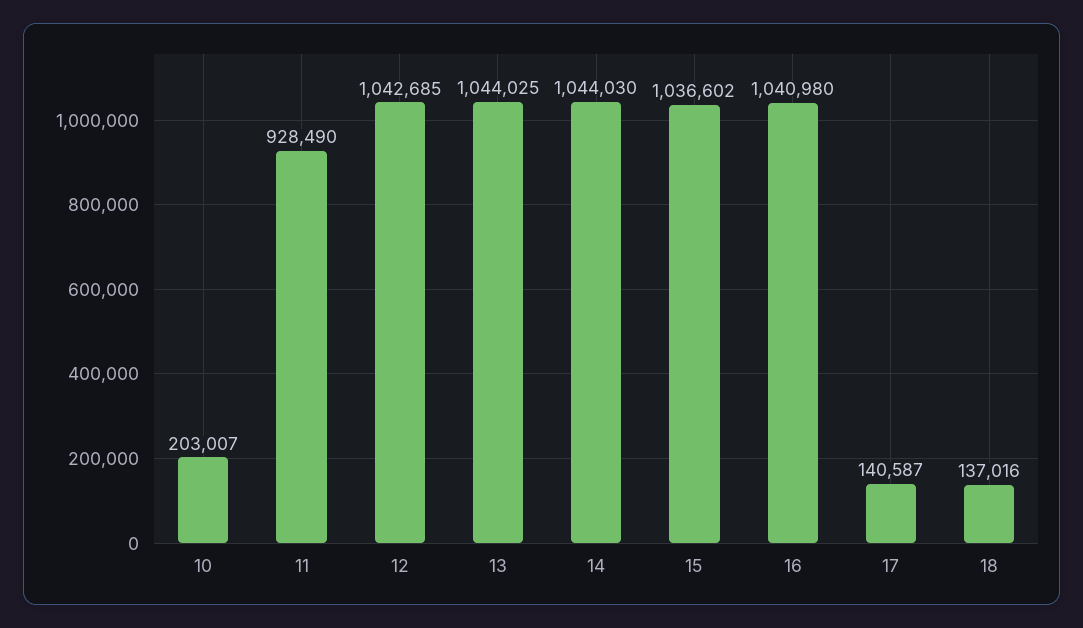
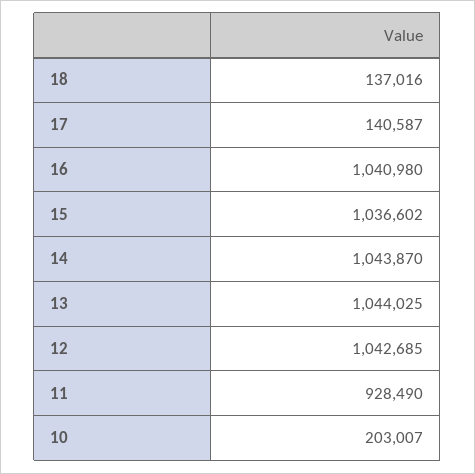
14: 1044030 -> 1043870

